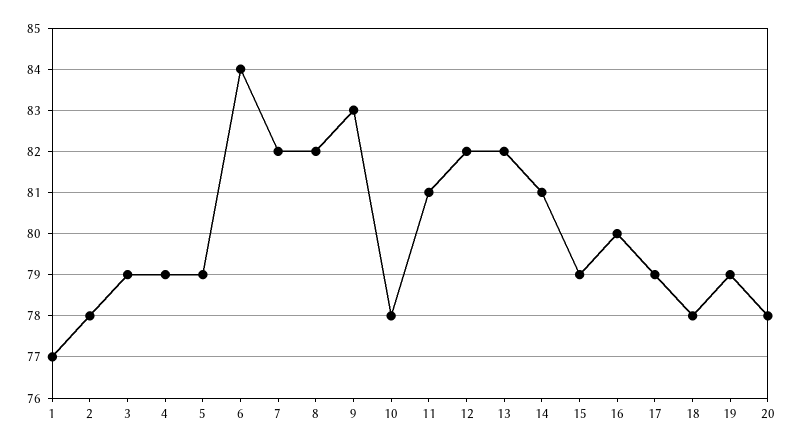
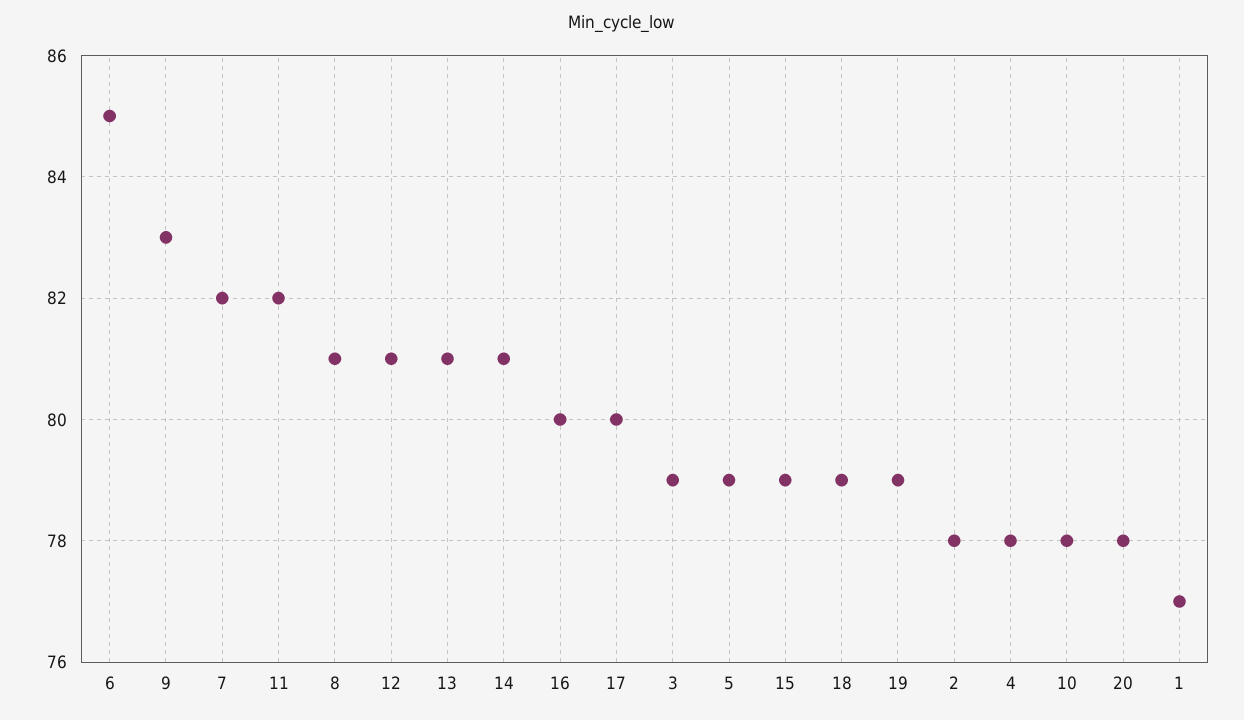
4: 79 -> 78
6: 84 -> 85
8: 82 -> 81
11: 81 -> 82
12: 82 -> 81
13: 82 -> 81
17: 79 -> 80
18: 78 -> 79

